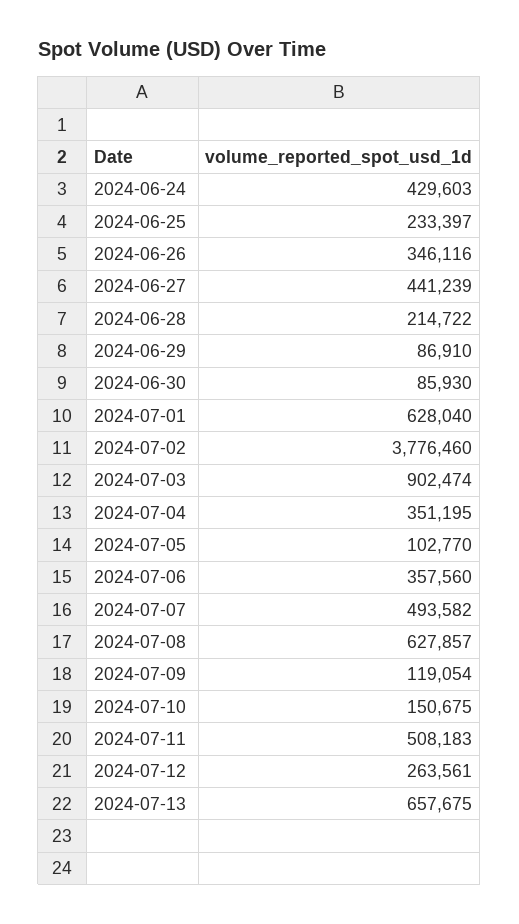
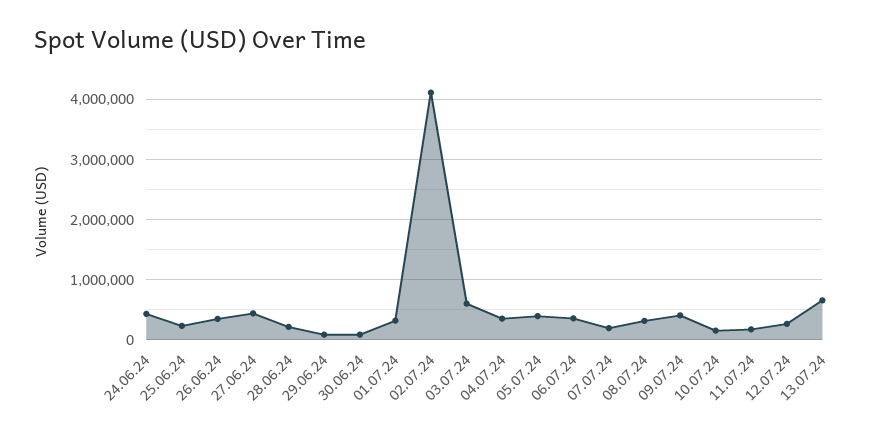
2024-07-01: 628040 -> 300000
2024-07-02: 3776460 -> 4100000
2024-07-03: 902474 -> 600000
2024-07-05: 102770 -> 400000
2024-07-07: 493582 -> 200000
2024-07-08: 627857 -> 300000
2024-07-09: 119054 -> 400000
2024-07-11: 508183 -> 200000

